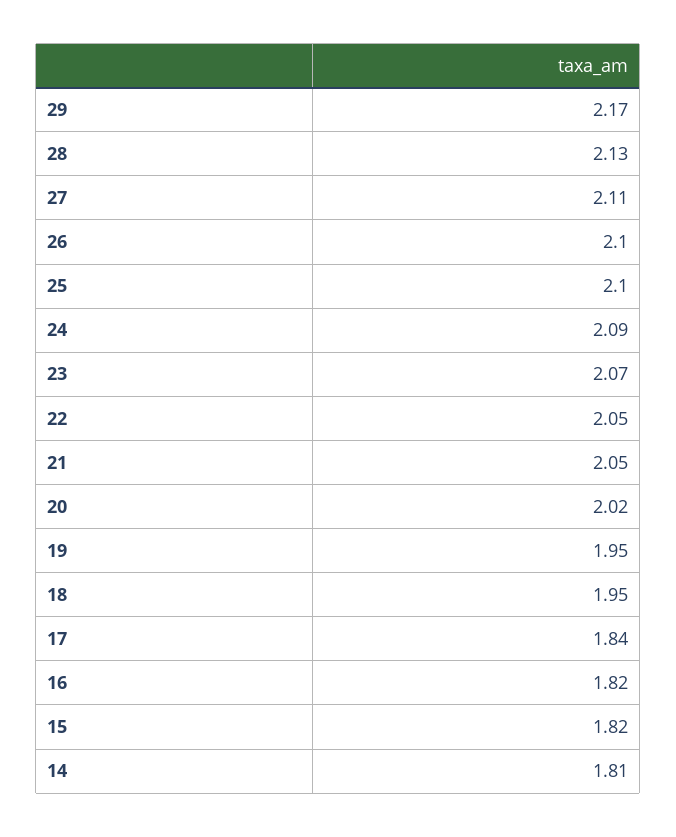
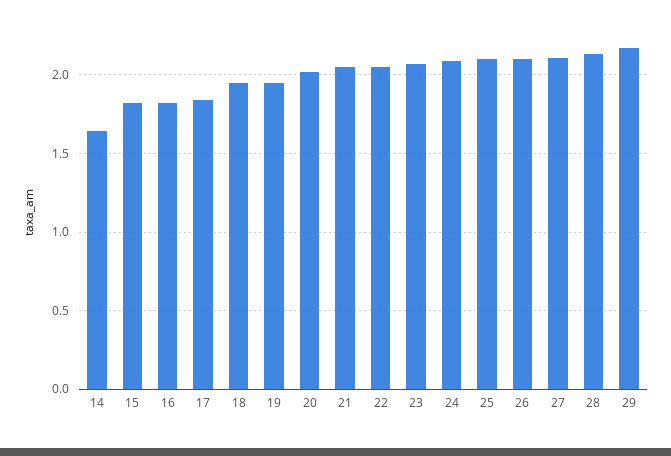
14: 1.81 -> 1.65

